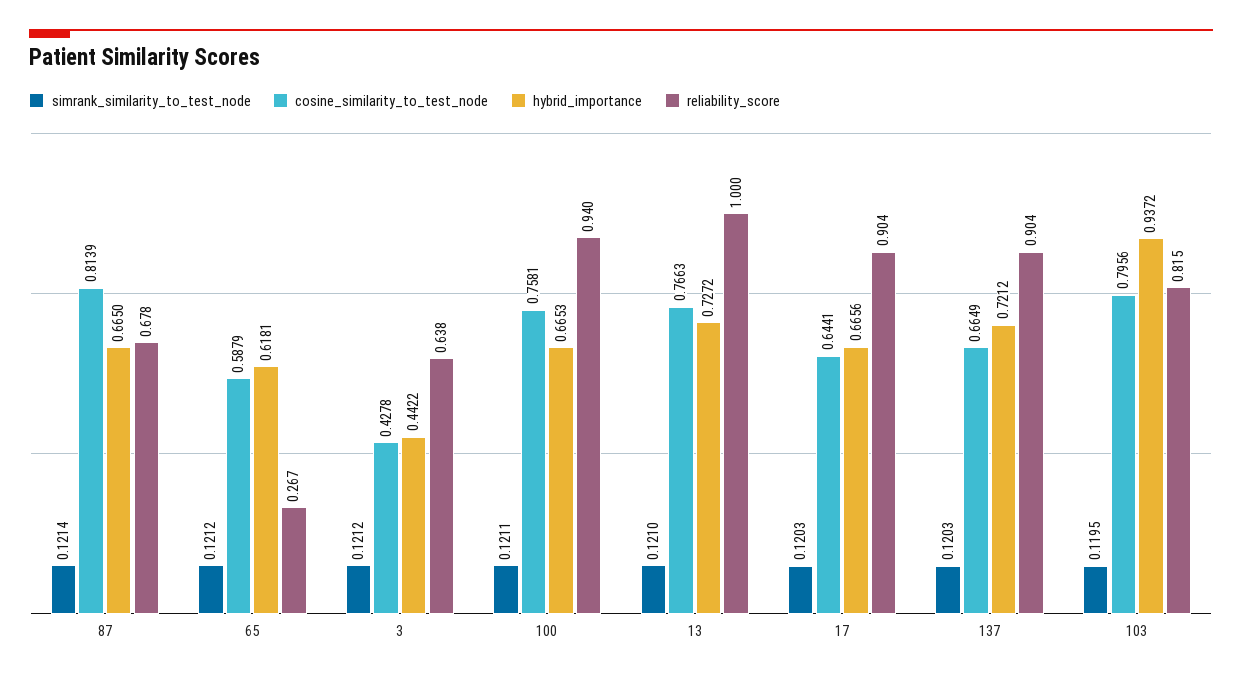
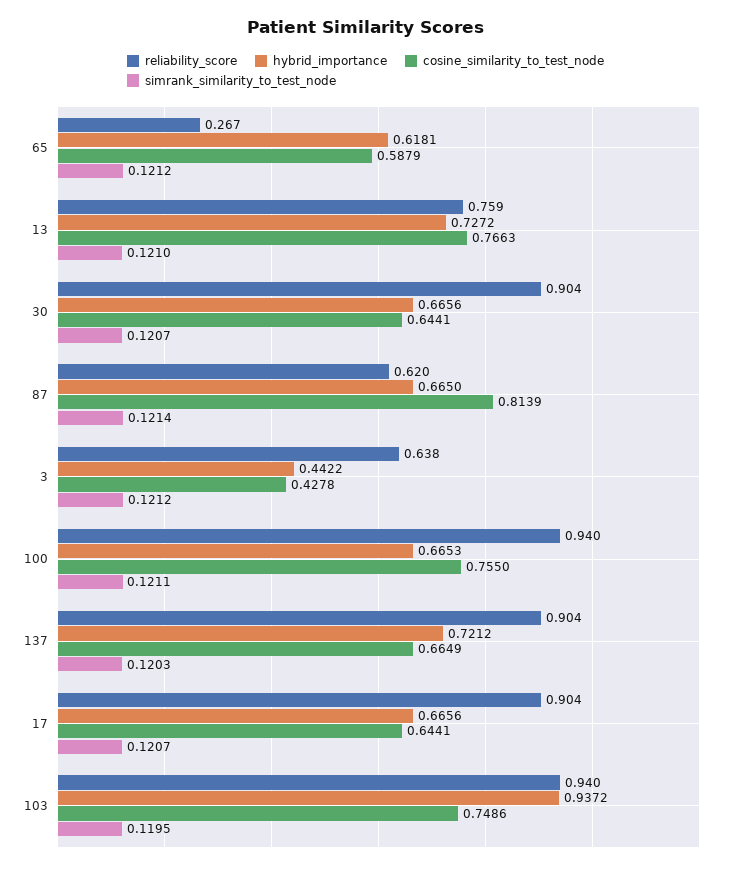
reliability_score, 87: 0.678 -> 0.62
cosine_similarity_to_test_node, 100: 0.7581 -> 0.755
reliability_score, 13: 1 -> 0.759
simrank_similarity_to_test_node, 17: 0.1203 -> 0.1207
cosine_similarity_to_test_node, 103: 0.7956 -> 0.7486
reliability_score, 103: 0.815 -> 0.94
reliability_score, 30: none -> 0.904
hybrid_importance, 30: none -> 0.6656
cosine_similarity_to_test_node, 30: none -> 0.6441
simrank_similarity_to_test_node, 30: none -> 0.1207

